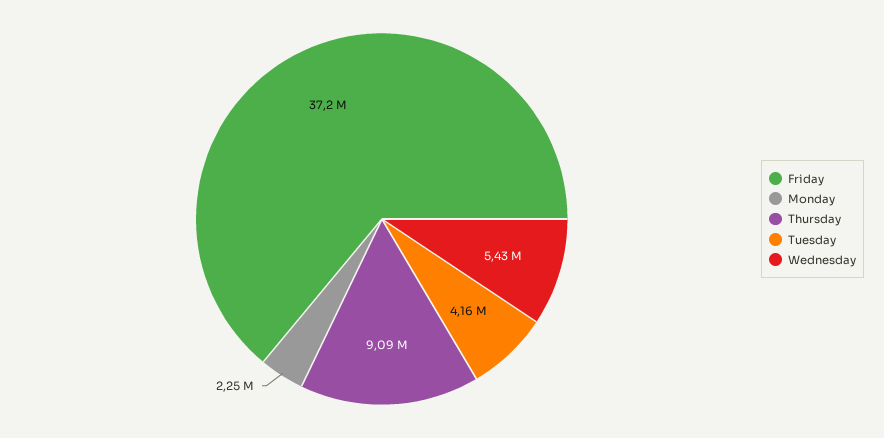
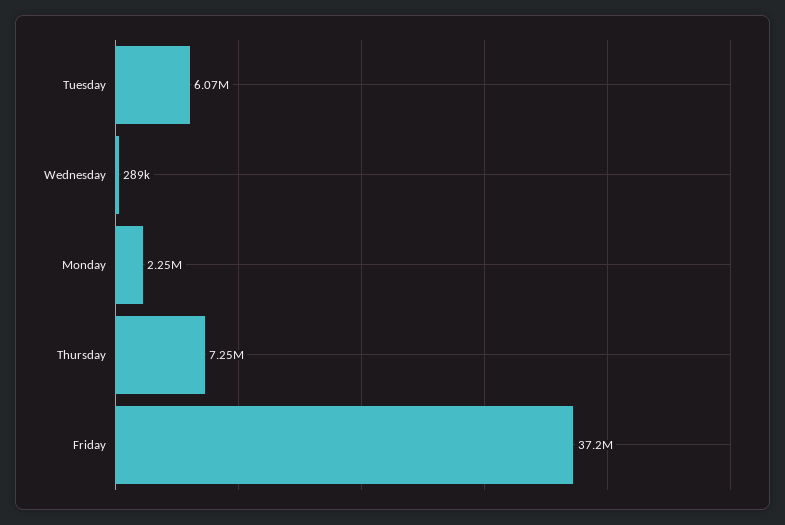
Thursday: 9090000 -> 7250000
Tuesday: 4160000 -> 6070000
Wednesday: 5430000 -> 289000

